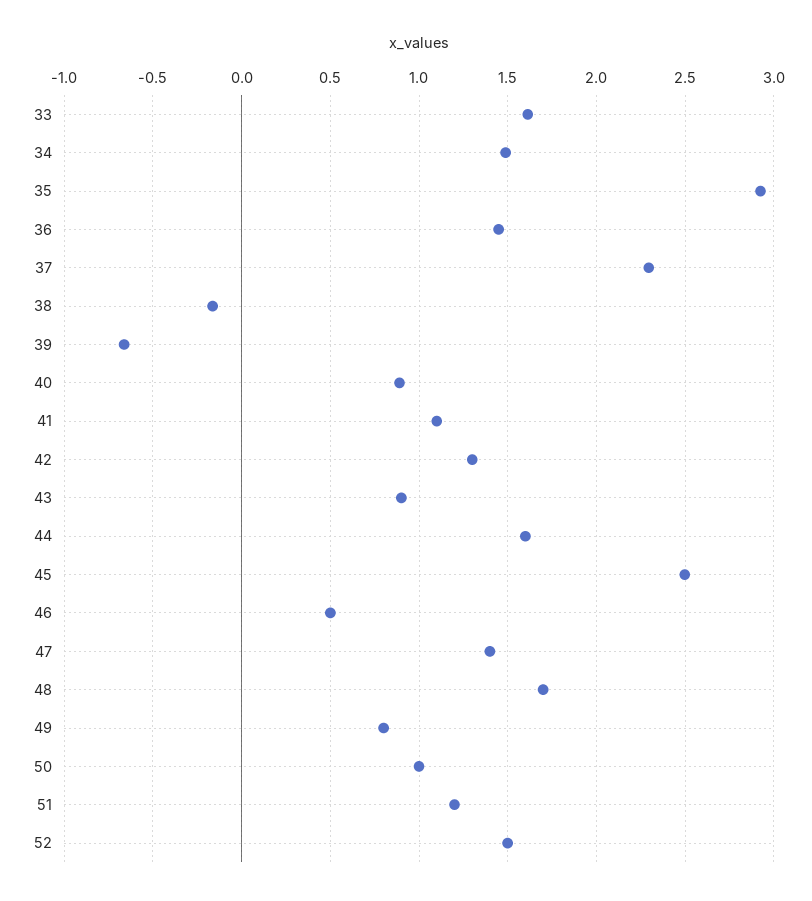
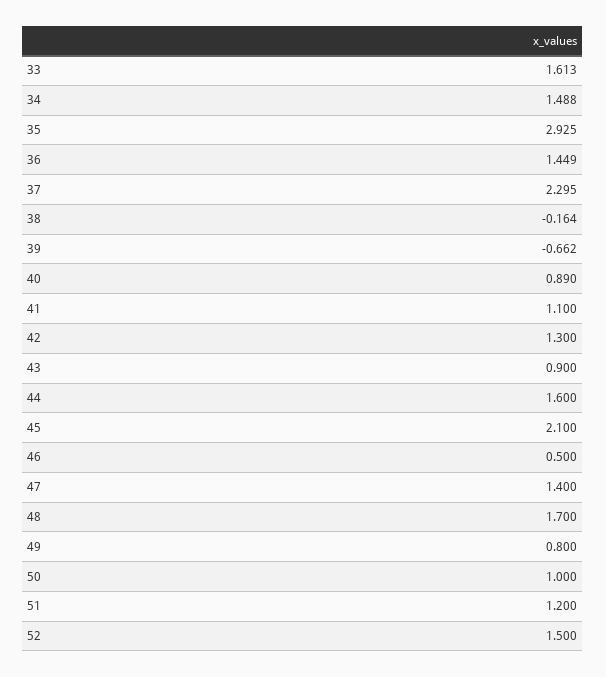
45: 2.5 -> 2.1

